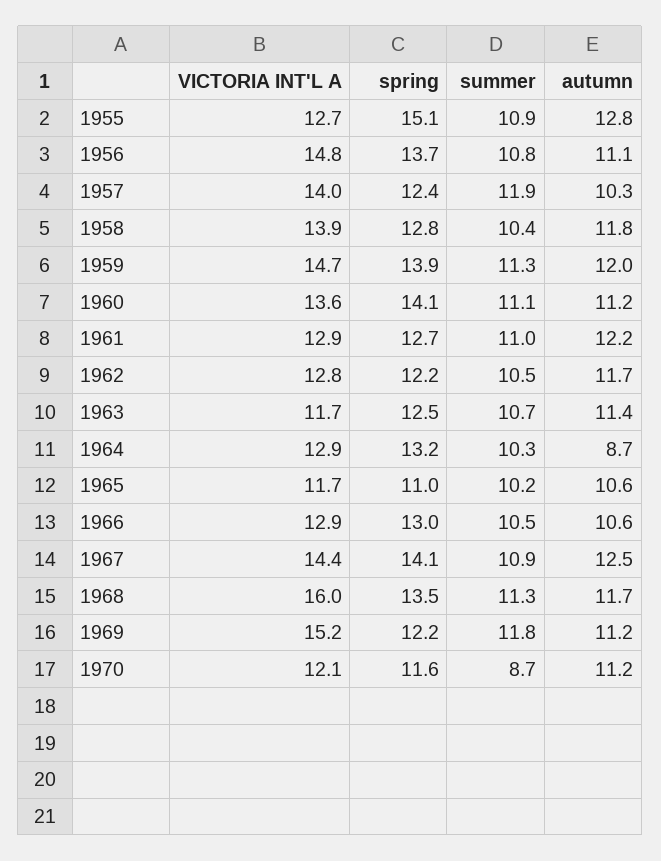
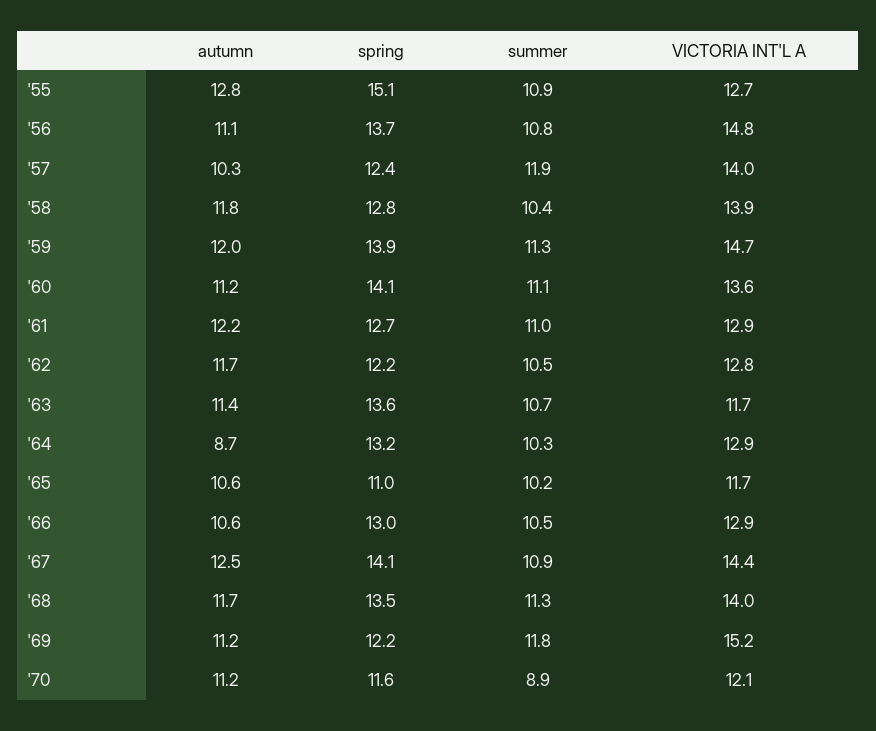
spring, 1963: 12.5 -> 13.6
VICTORIA INT'L A, 1968: 16 -> 14
summer, 1970: 8.7 -> 8.9

